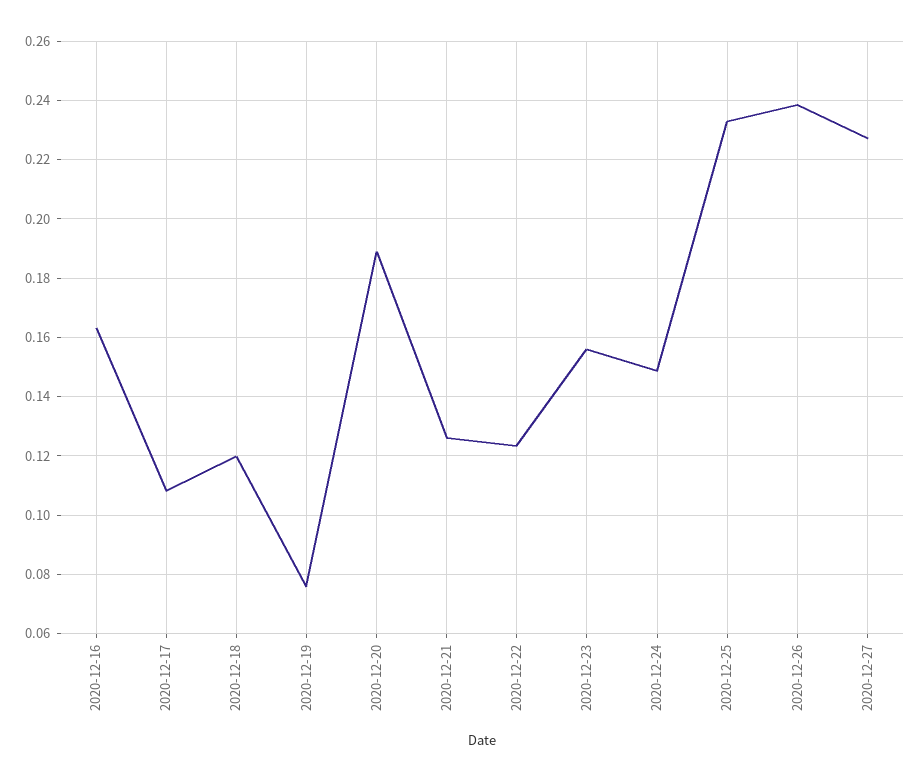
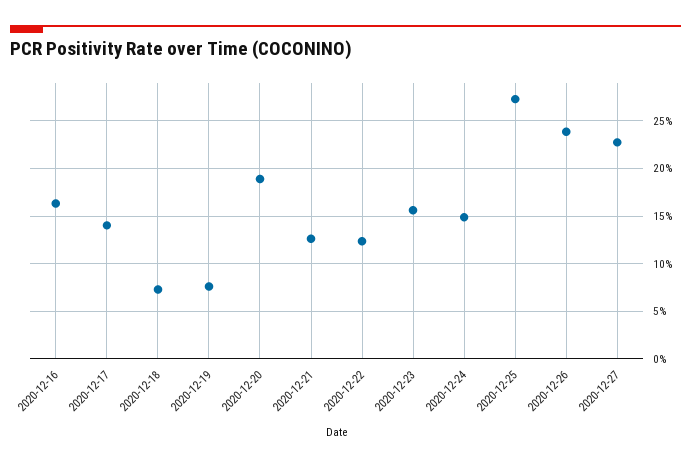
2020-12-17: 0.1075 -> 0.14
2020-12-18: 0.12 -> 0.07
2020-12-25: 0.2325 -> 0.27

